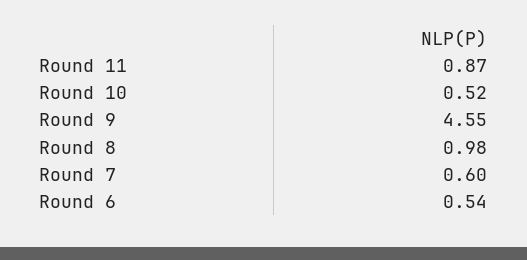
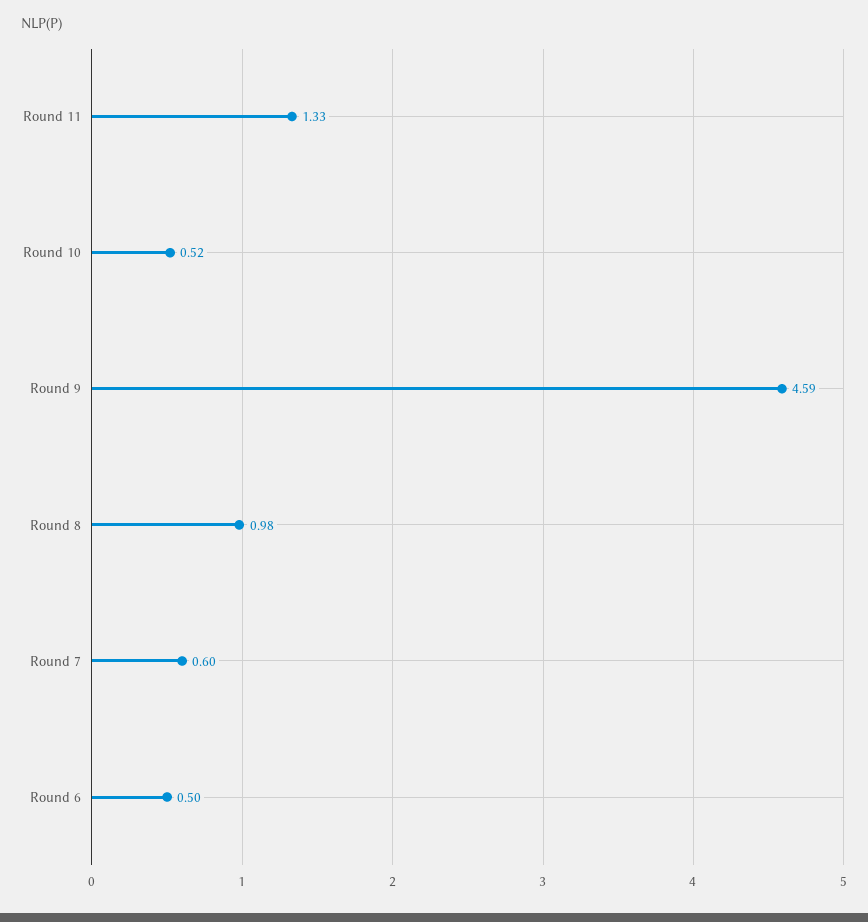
Round 11: 0.87 -> 1.33
Round 9: 4.55 -> 4.59
Round 6: 0.54 -> 0.5

